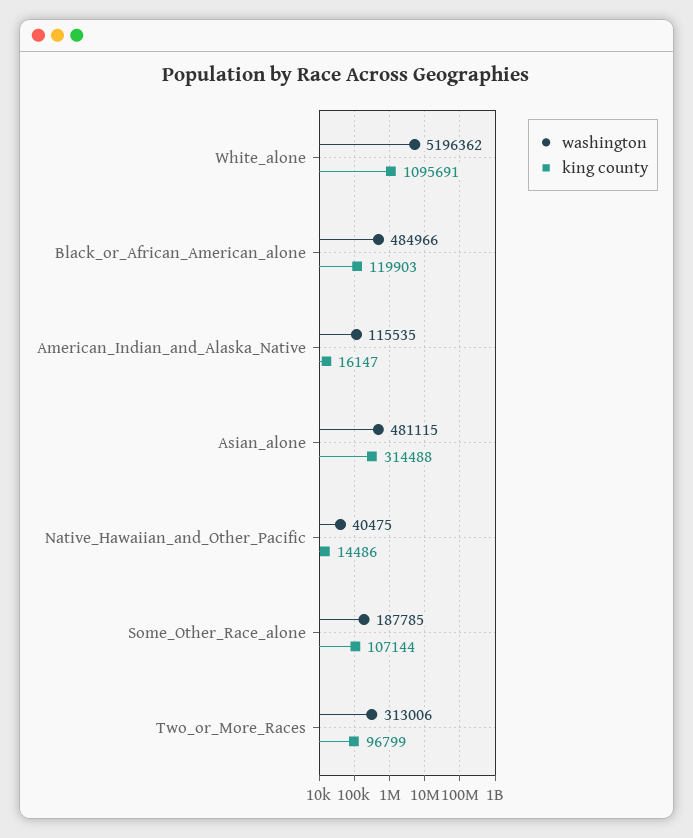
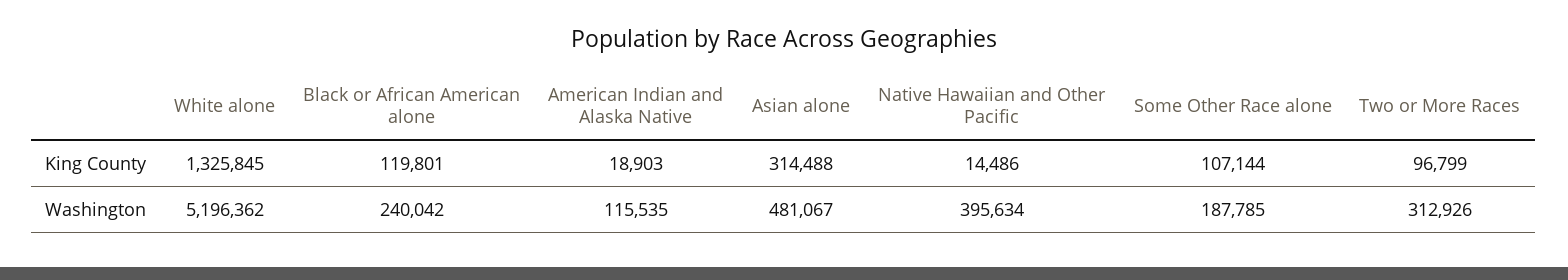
king county, White_alone: 1095691 -> 1325845
washington, Black_or_African_American_alone: 484966 -> 240042
king county, Black_or_African_American_alone: 119903 -> 119801
king county, American_Indian_and_Alaska_Native: 16147 -> 18903
washington, Asian_alone: 481115 -> 481067
washington, Native_Hawaiian_and_Other_Pacific: 40475 -> 395634
washington, Two_or_More_Races: 313006 -> 312926

